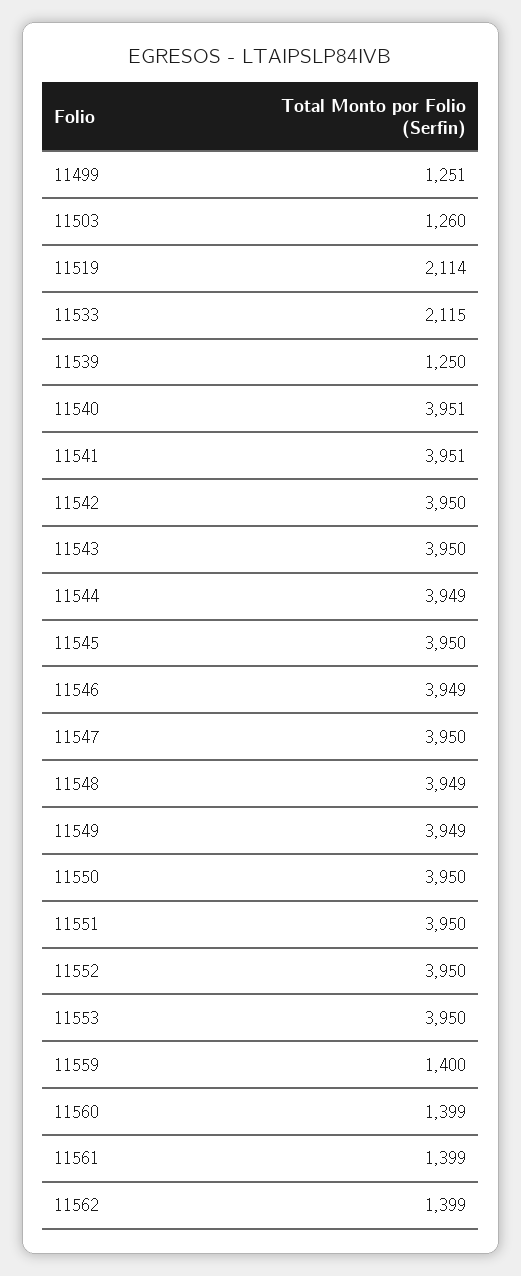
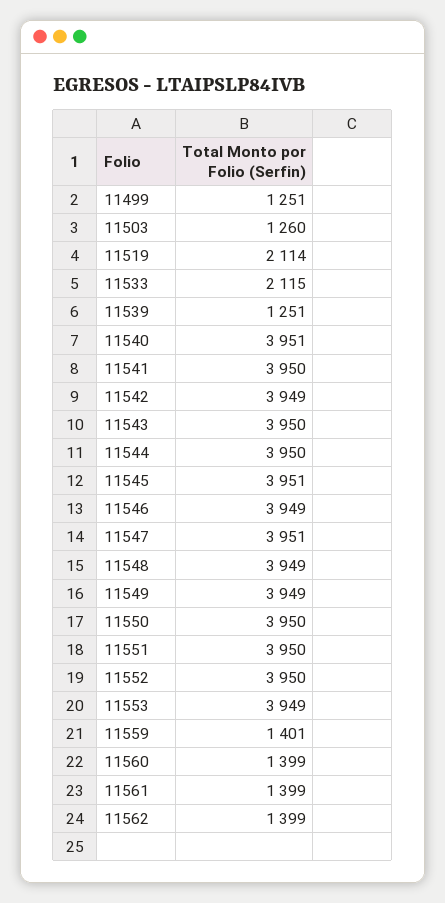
11539: 1250 -> 1251
11541: 3951 -> 3950
11542: 3950 -> 3949
11544: 3949 -> 3950
11545: 3950 -> 3951
11547: 3950 -> 3951
11553: 3950 -> 3949
11559: 1400 -> 1401

